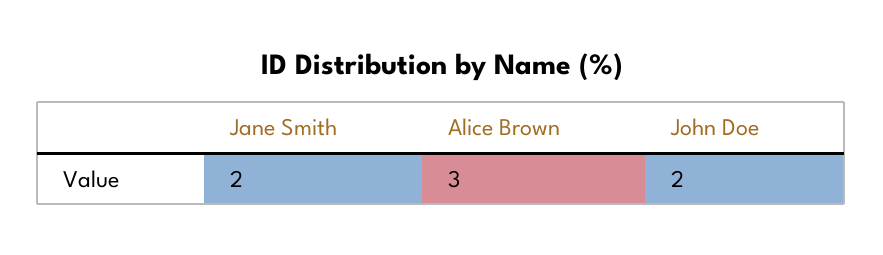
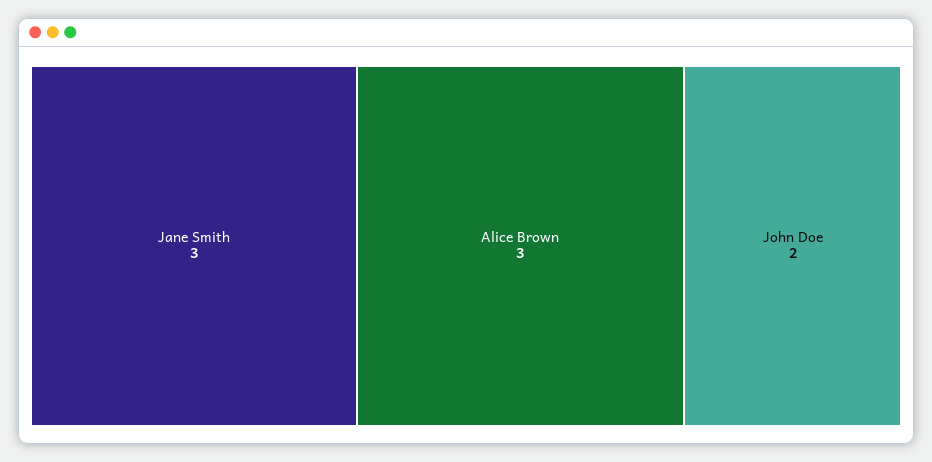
Jane Smith: 2 -> 3

